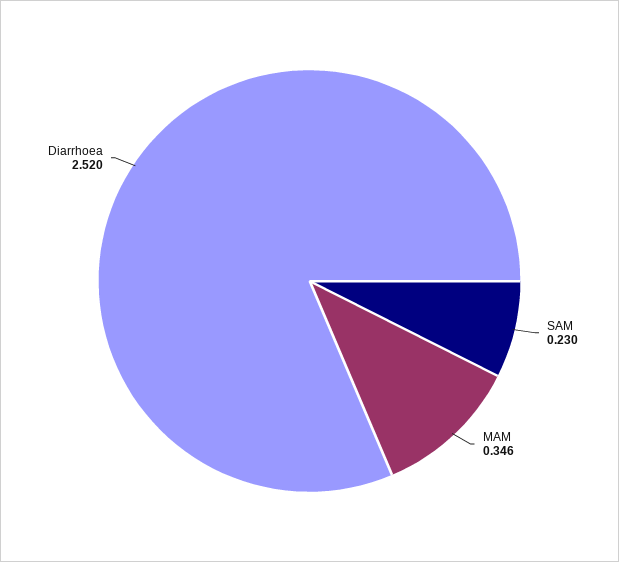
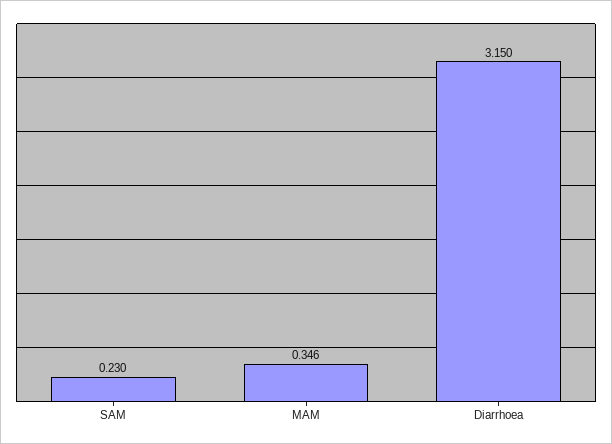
Diarrhoea: 2.52 -> 3.15

